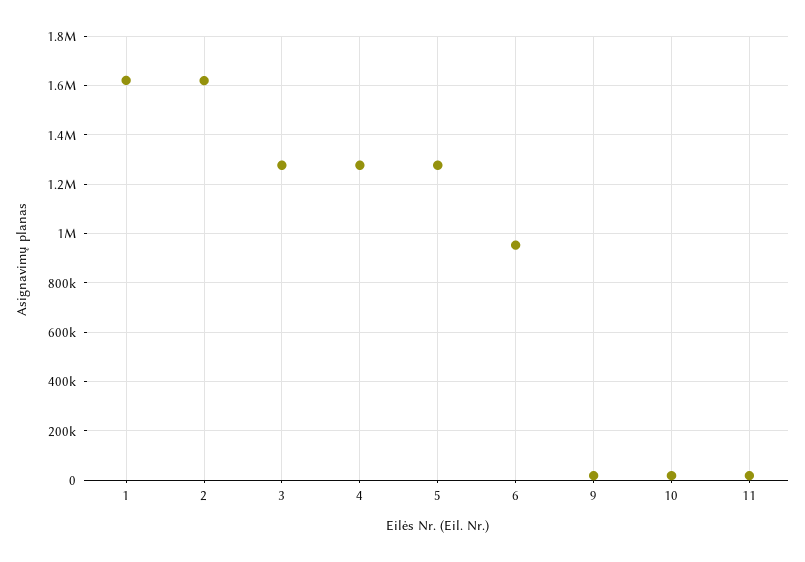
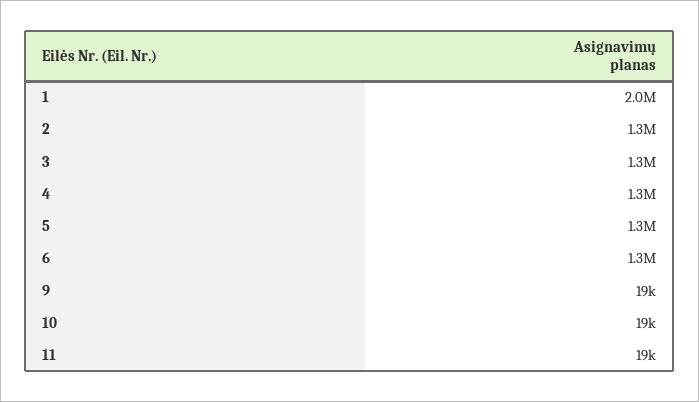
1: 1625000 -> 2000000
2: 1625000 -> 1300000
6: 950000 -> 1300000

